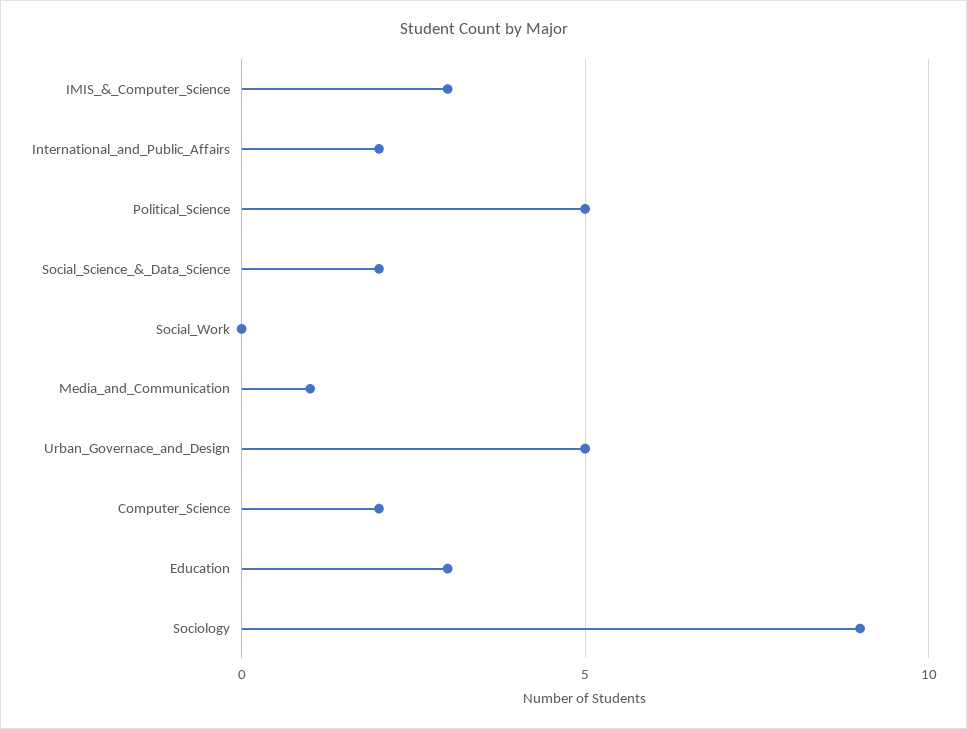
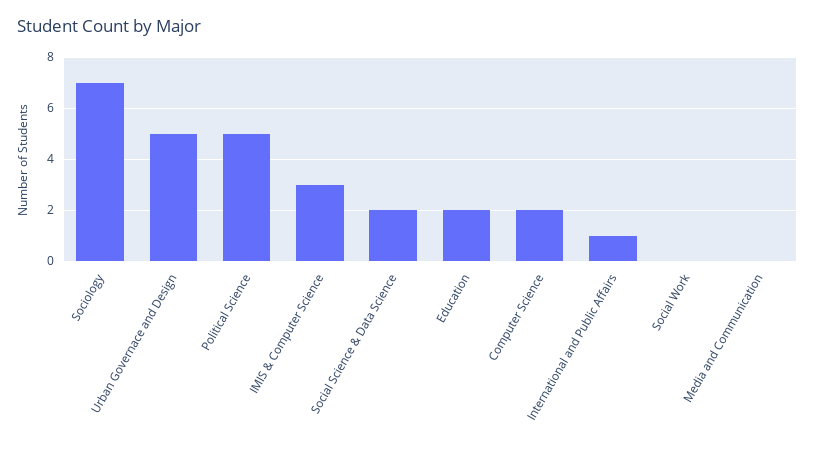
International_and_Public_Affairs: 2 -> 1
Media_and_Communication: 1 -> 0
Education: 3 -> 2
Sociology: 9 -> 7

